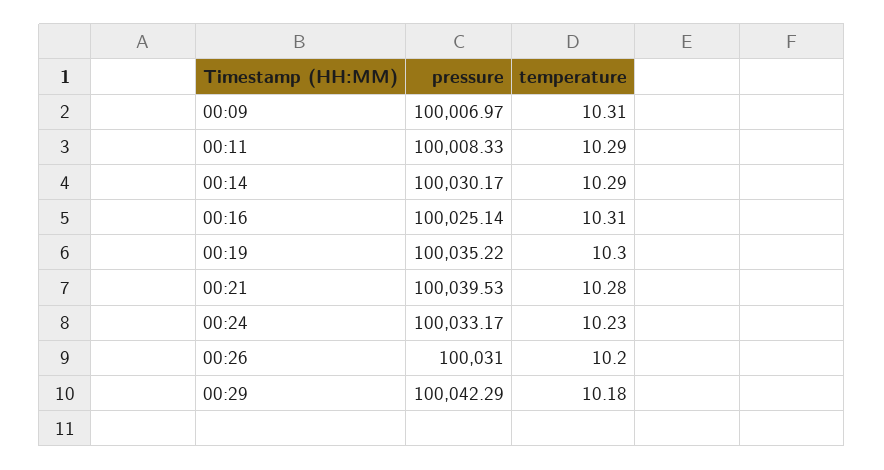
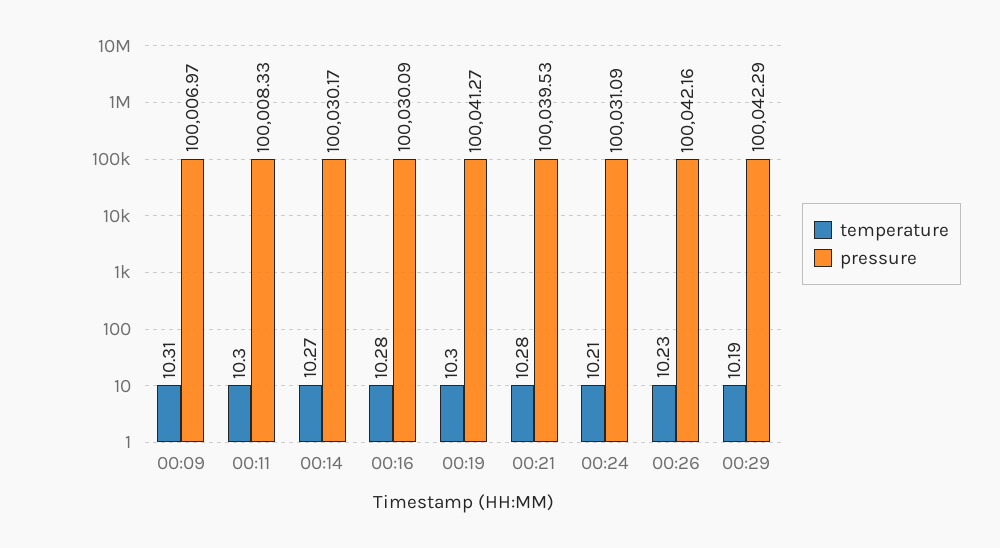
temperature, 00:11: 10.29 -> 10.3
temperature, 00:14: 10.29 -> 10.27
pressure, 00:16: 100025.14 -> 100030.09
temperature, 00:16: 10.31 -> 10.28
pressure, 00:19: 100035.22 -> 100041.27
pressure, 00:24: 100033.17 -> 100031.09
temperature, 00:24: 10.23 -> 10.21
pressure, 00:26: 100031 -> 100042.16
temperature, 00:26: 10.2 -> 10.23
temperature, 00:29: 10.18 -> 10.19

